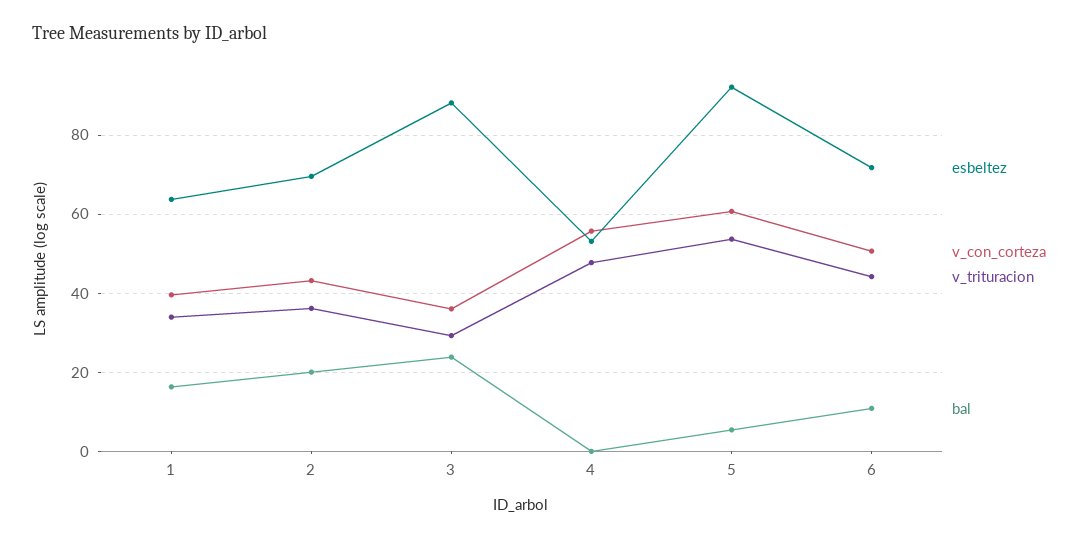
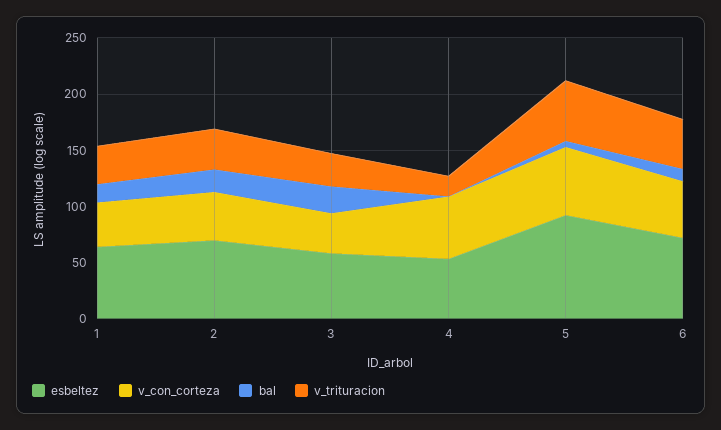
esbeltez, 3: 88 -> 60
v_trituracion, 4: 48 -> 20

